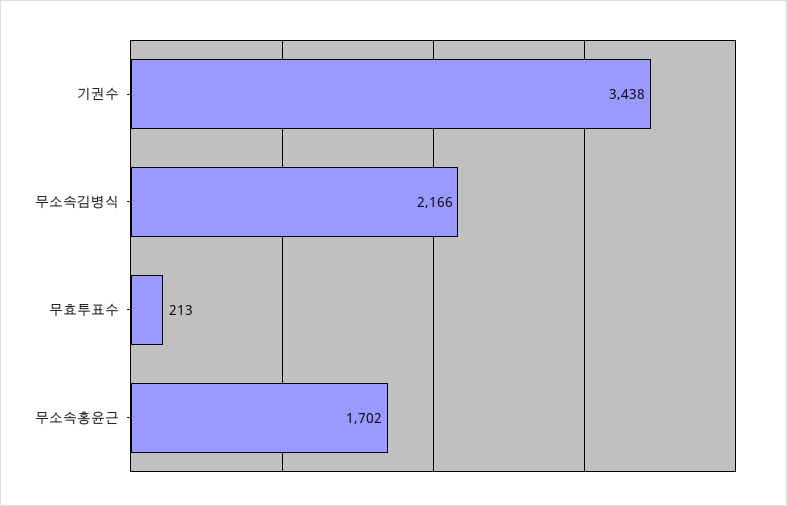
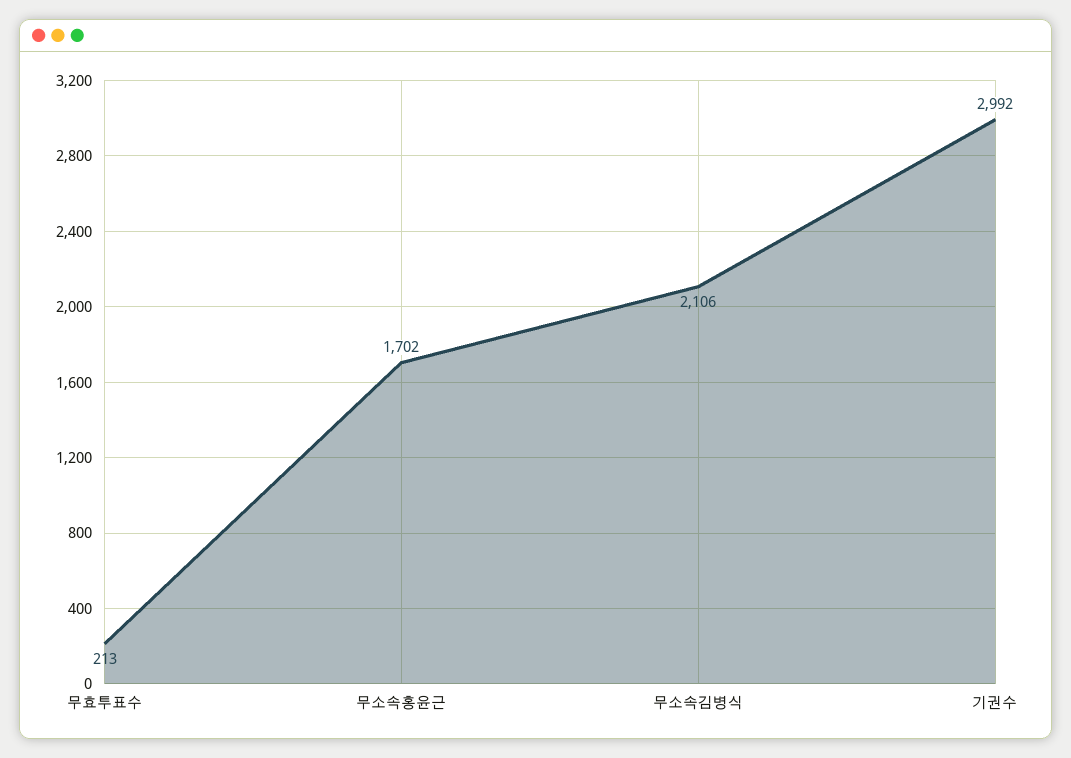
기권수: 3438 -> 2992
무소속김병식: 2166 -> 2106

